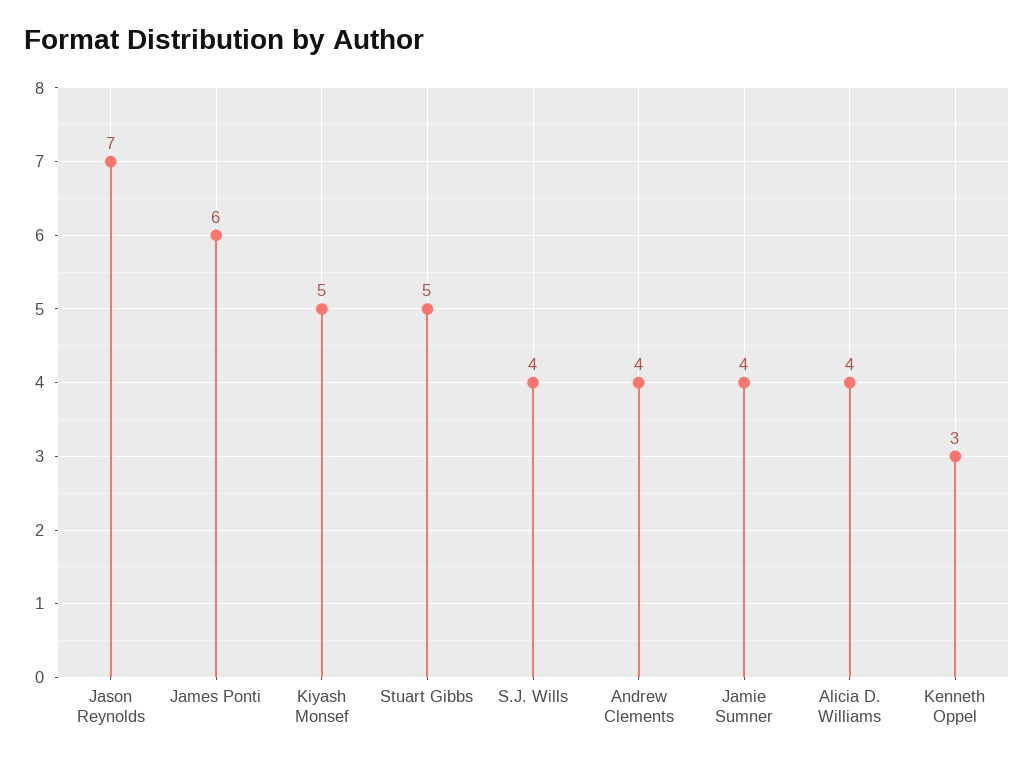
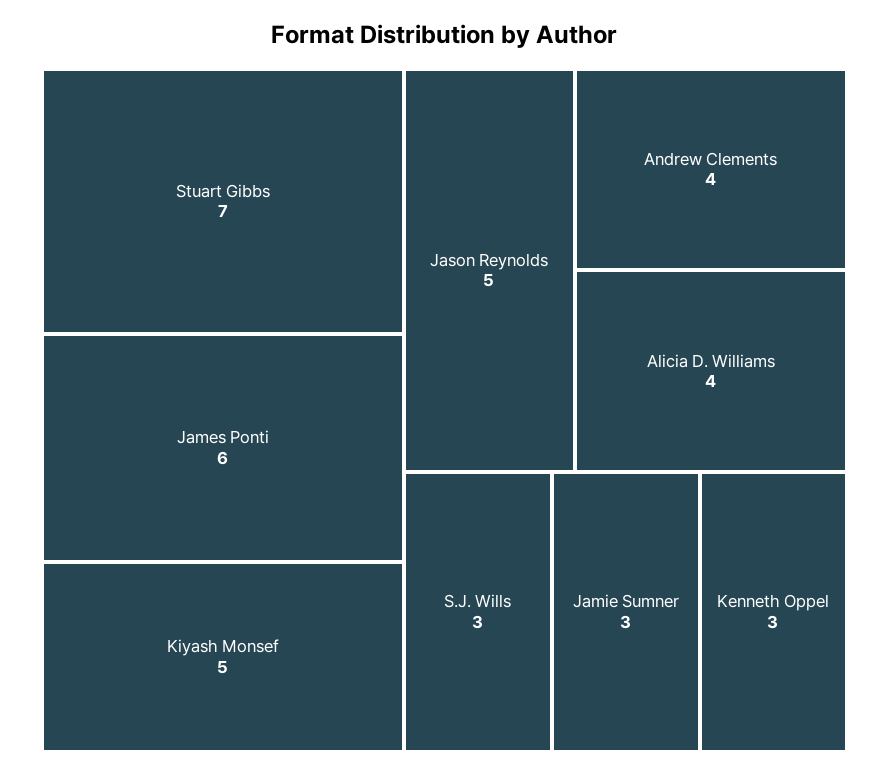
Jason Reynolds: 7 -> 5
Stuart Gibbs: 5 -> 7
S.J. Wills: 4 -> 3
Jamie Sumner: 4 -> 3

